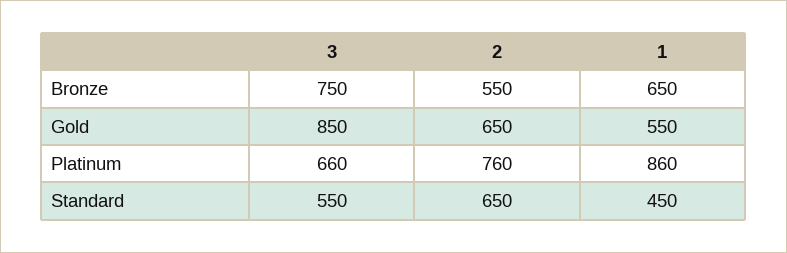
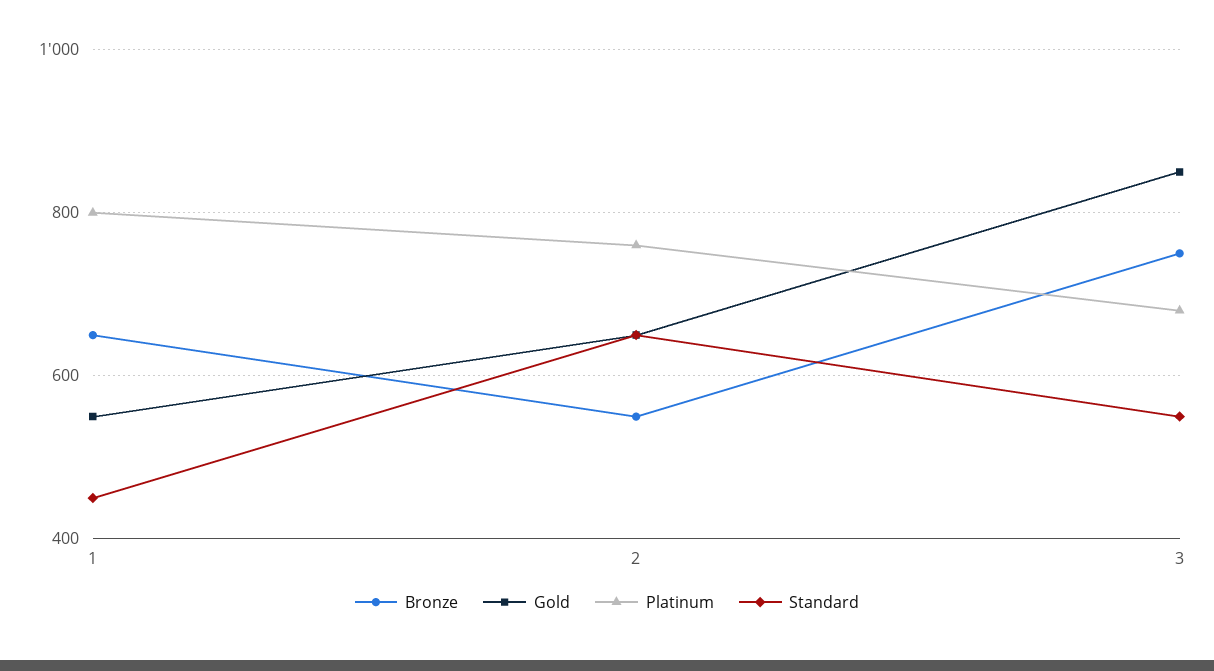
Platinum, 3: 660 -> 680
Platinum, 1: 860 -> 800

